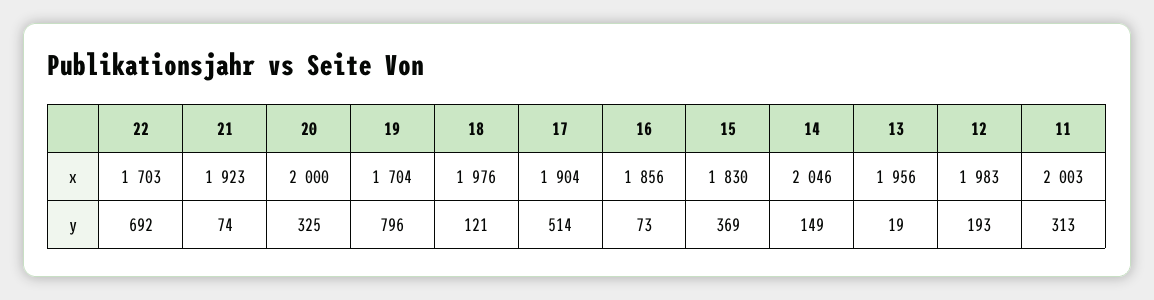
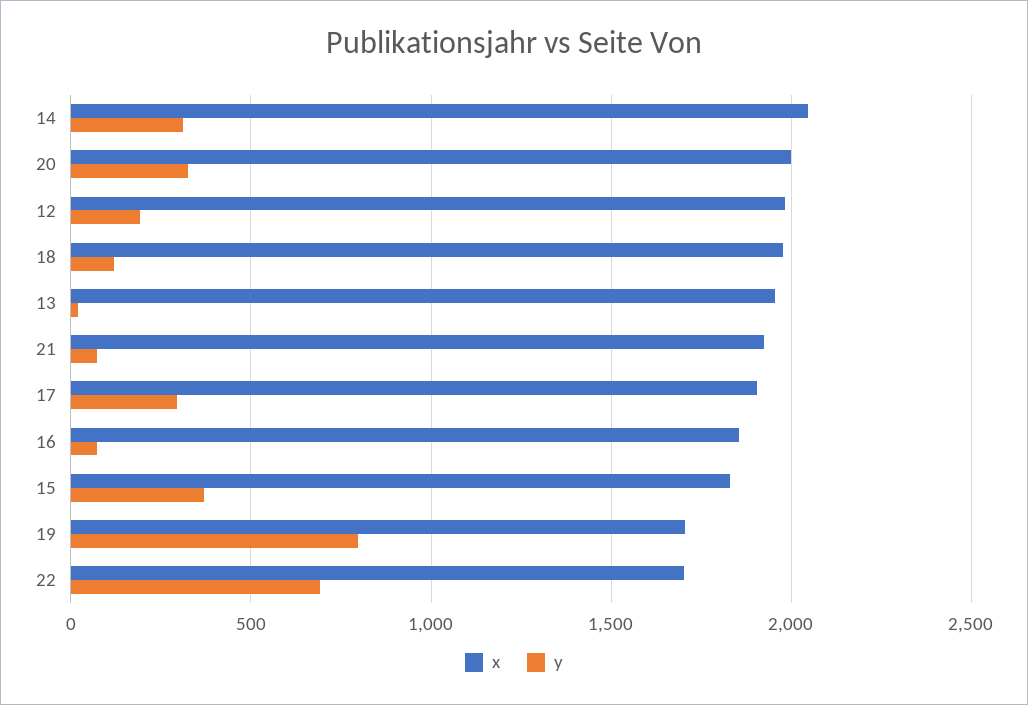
x, 11: 2003 -> none
y, 17: 514 -> 300
y, 14: 149 -> 300
y, 11: 313 -> none

